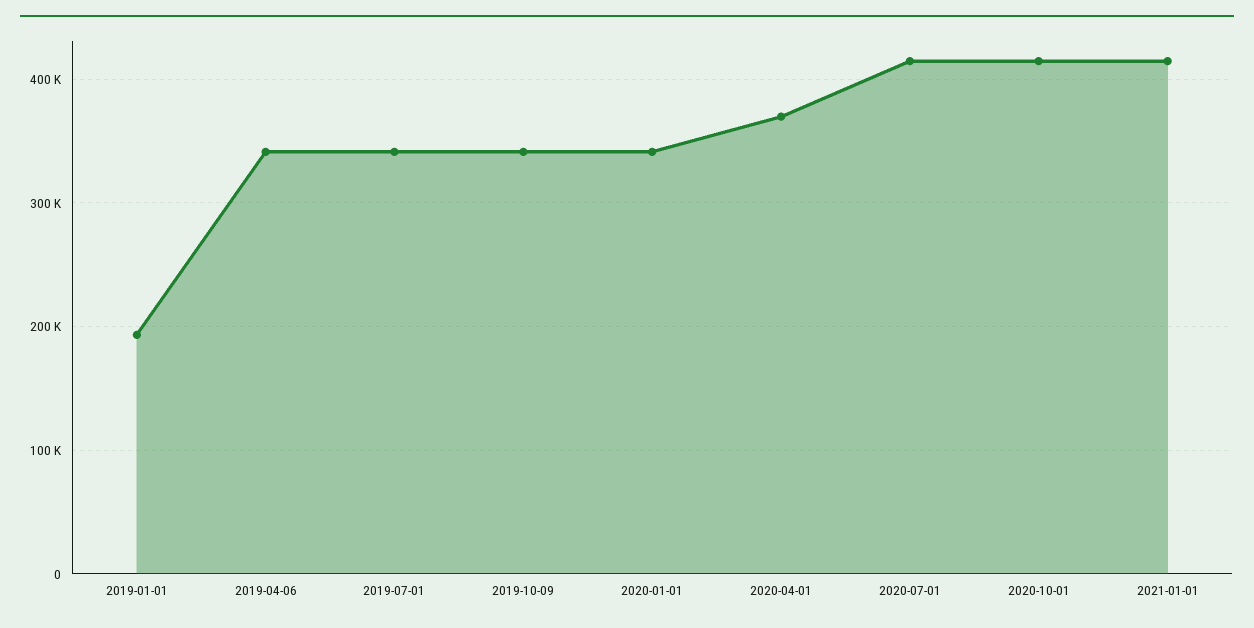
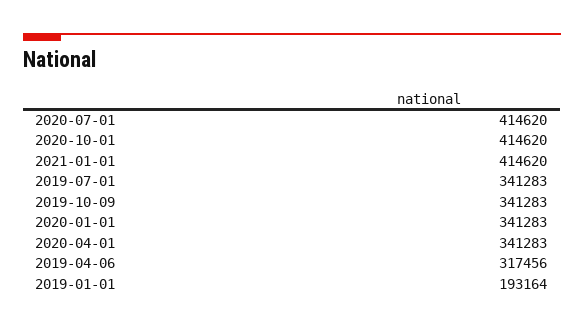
2019-04-06: 340000 -> 317456
2020-04-01: 370000 -> 341283

